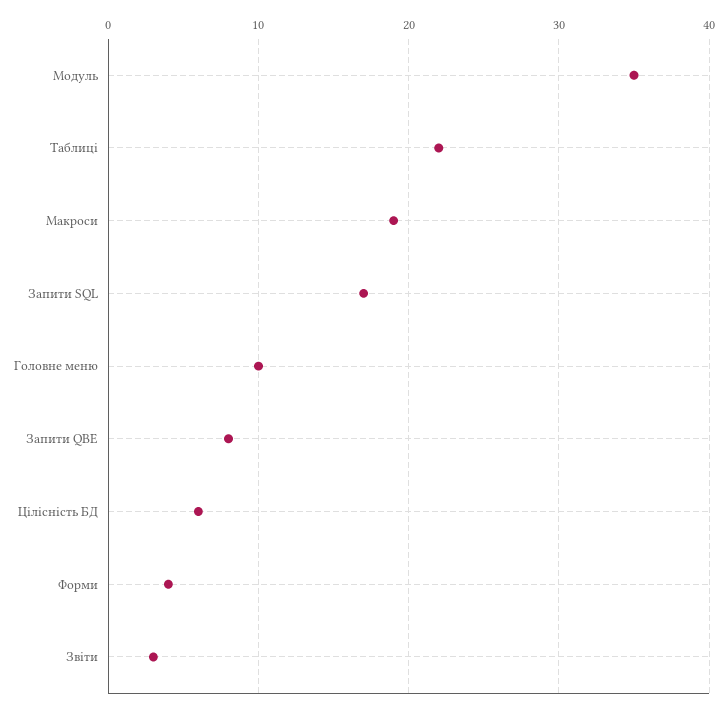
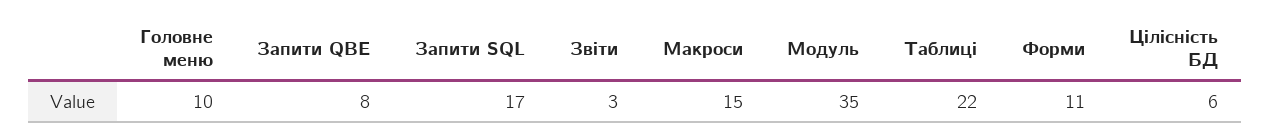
Макроси: 19 -> 15
Форми: 4 -> 11

